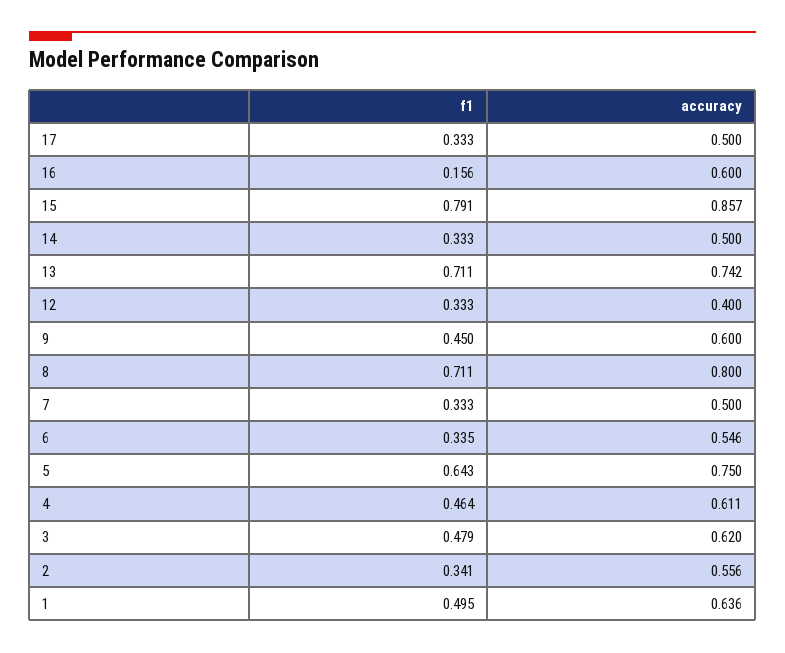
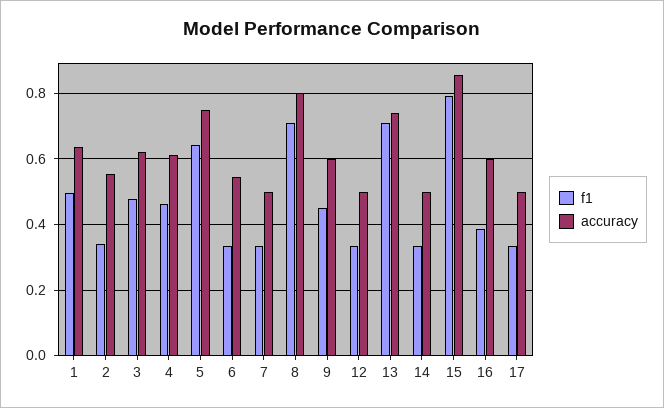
f1, 16: 0.156 -> 0.38
accuracy, 12: 0.4 -> 0.5

